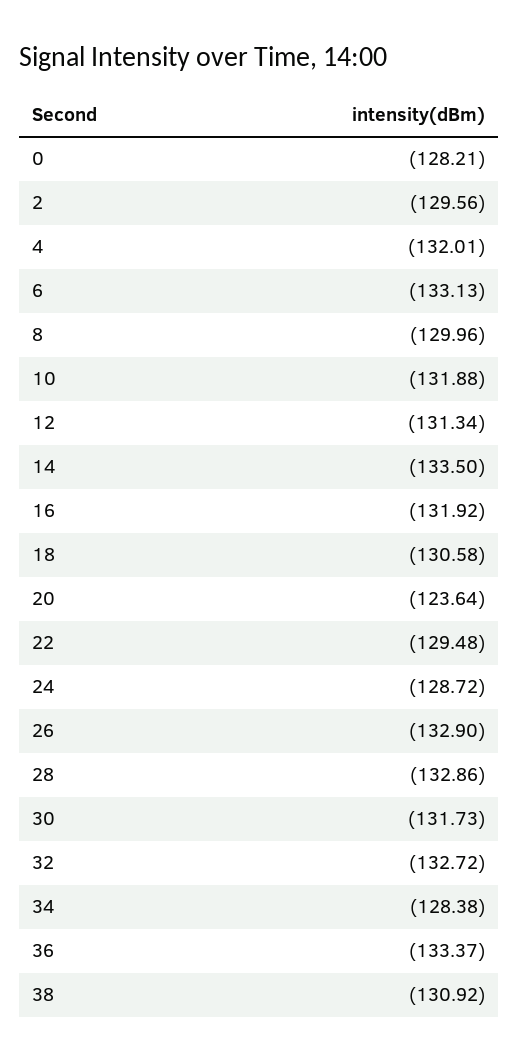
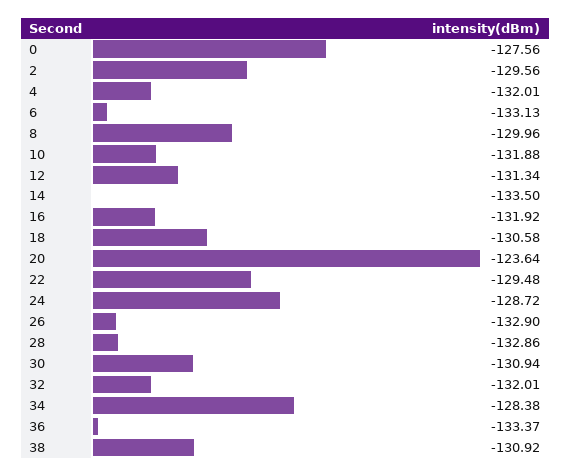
0: -128.21 -> -127.56
30: -131.73 -> -130.94
32: -132.72 -> -132.01

